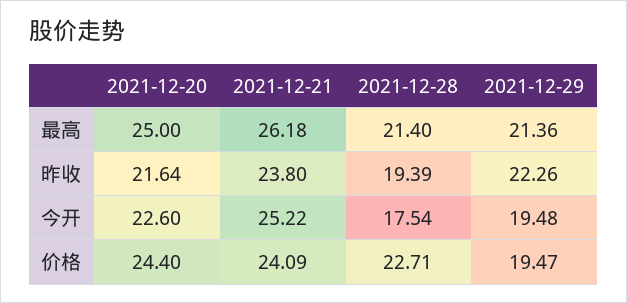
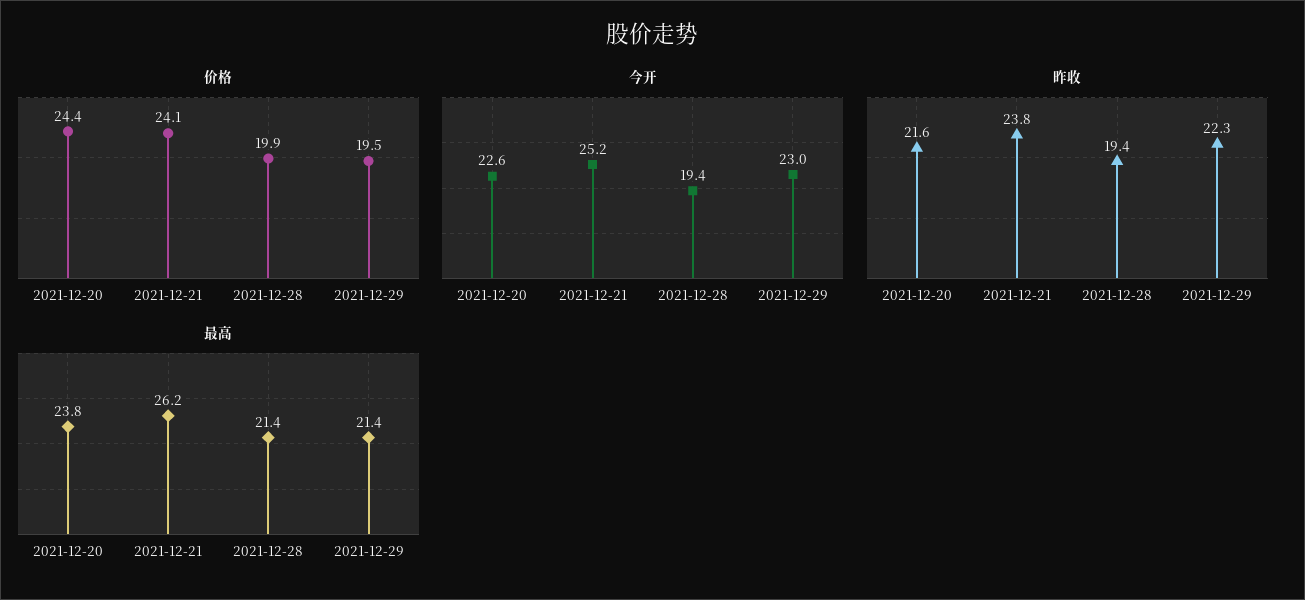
最高, 2021-12-20: 25 -> 23.8
今开, 2021-12-28: 17.54 -> 19.4
今开, 2021-12-29: 19.48 -> 23
价格, 2021-12-28: 22.71 -> 19.9

